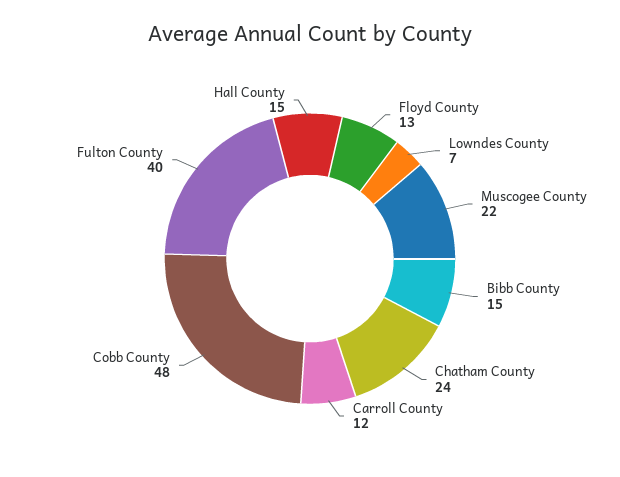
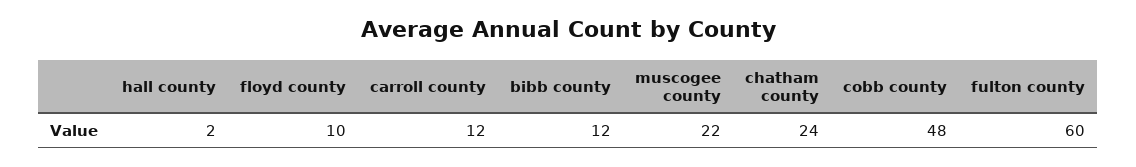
Floyd County: 13 -> 10
Lowndes County: 7 -> none
Bibb County: 15 -> 12
Fulton County: 40 -> 60
Hall County: 15 -> 2

